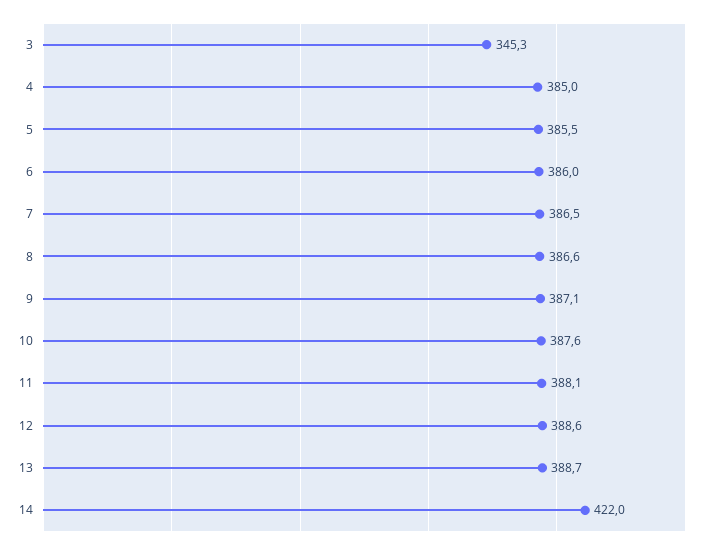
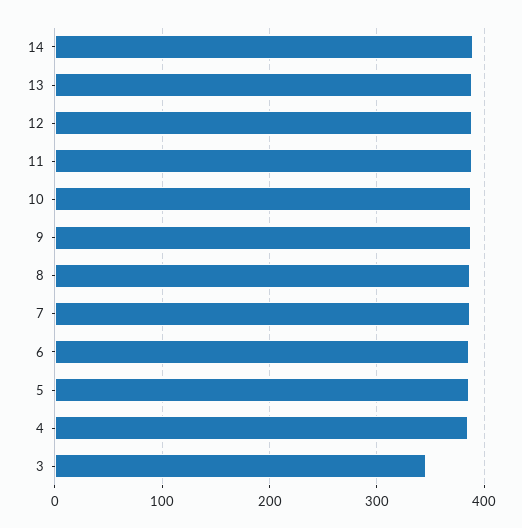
14: 422 -> 390

